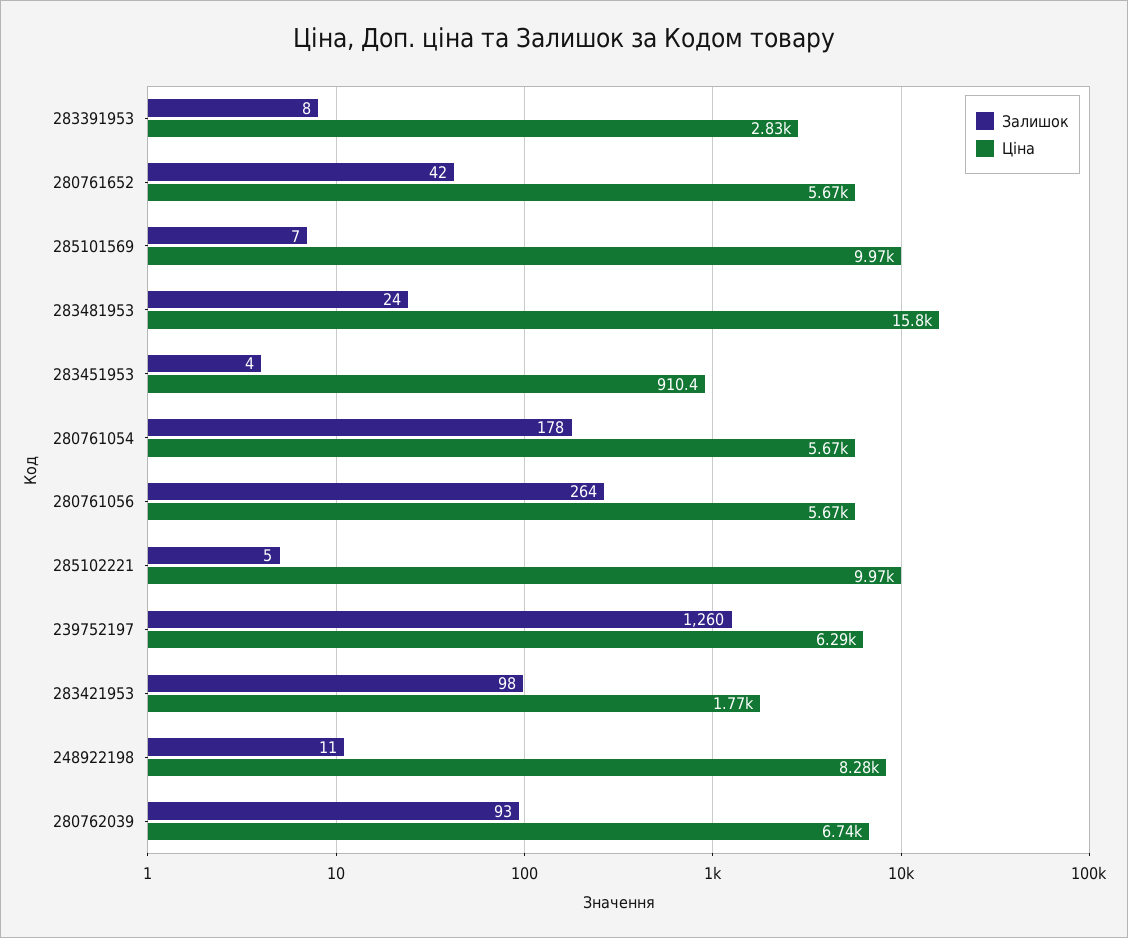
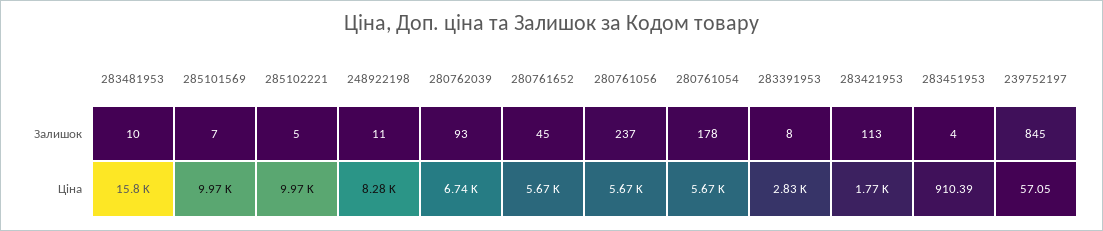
Залишок, 280761652: 42 -> 45
Залишок, 283481953: 24 -> 10
Залишок, 280761056: 264 -> 237
Залишок, 239752197: 1260 -> 845
Ціна, 239752197: 6290 -> 57.05
Залишок, 283421953: 98 -> 113

